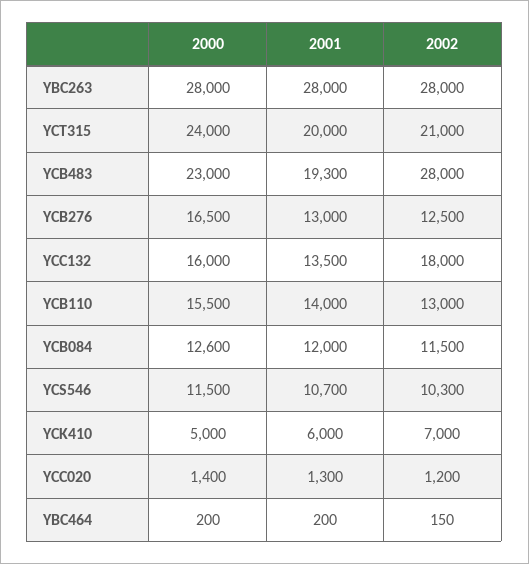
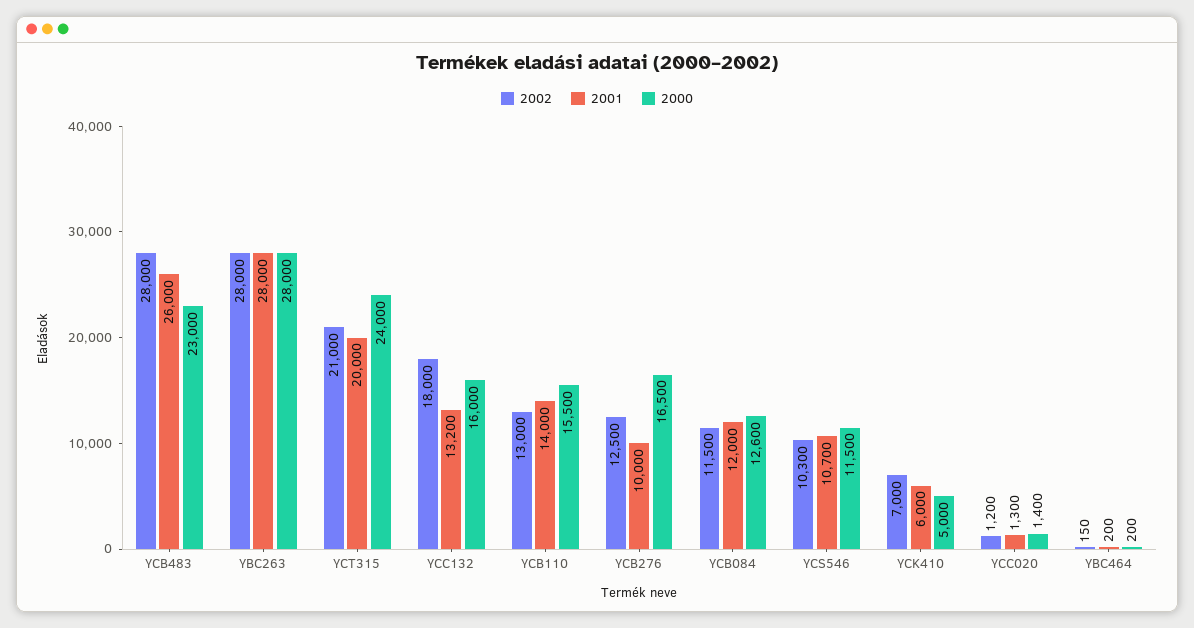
2001, YCB483: 19300 -> 26000
2001, YCB276: 13000 -> 10000
2001, YCC132: 13500 -> 13200

